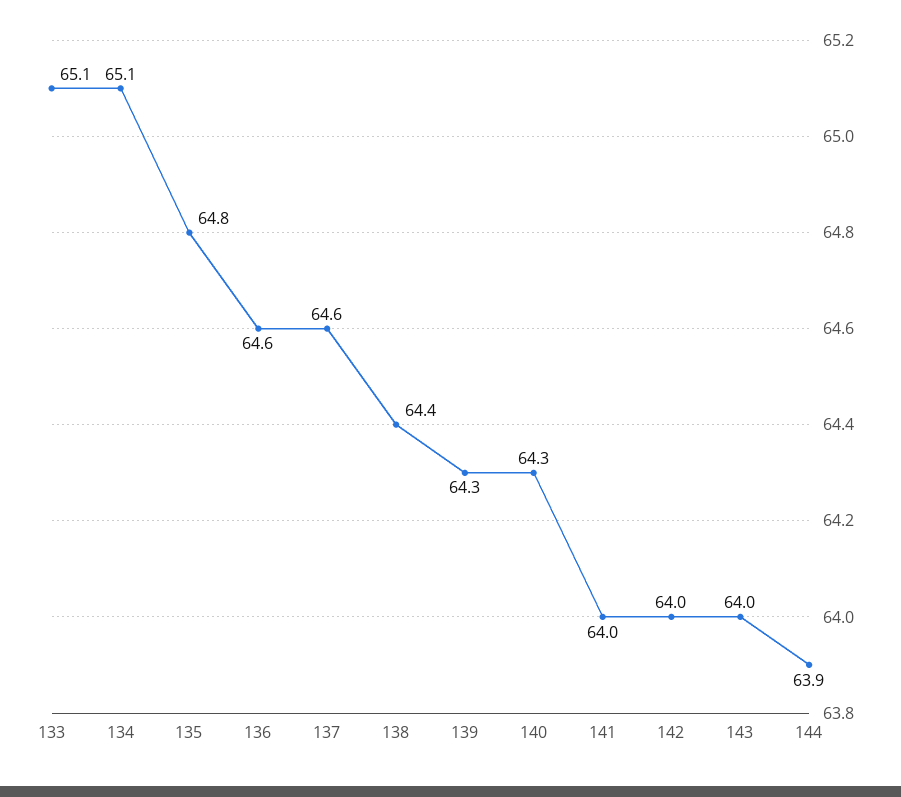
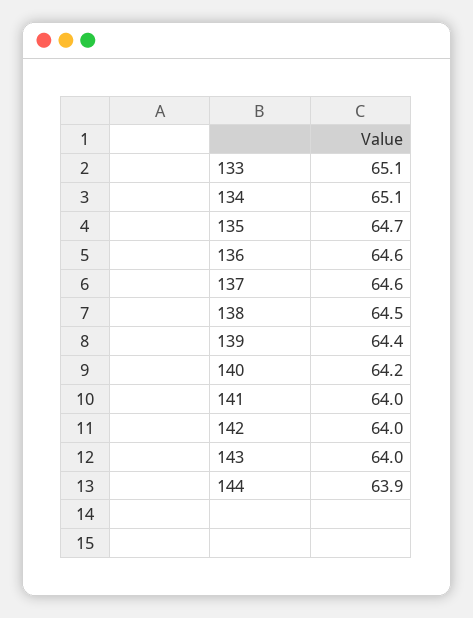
135: 64.8 -> 64.7
138: 64.4 -> 64.5
139: 64.3 -> 64.4
140: 64.3 -> 64.2

